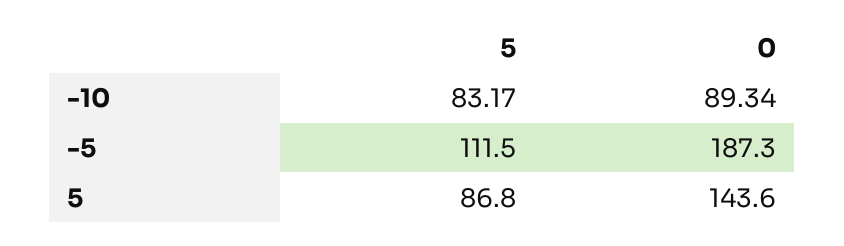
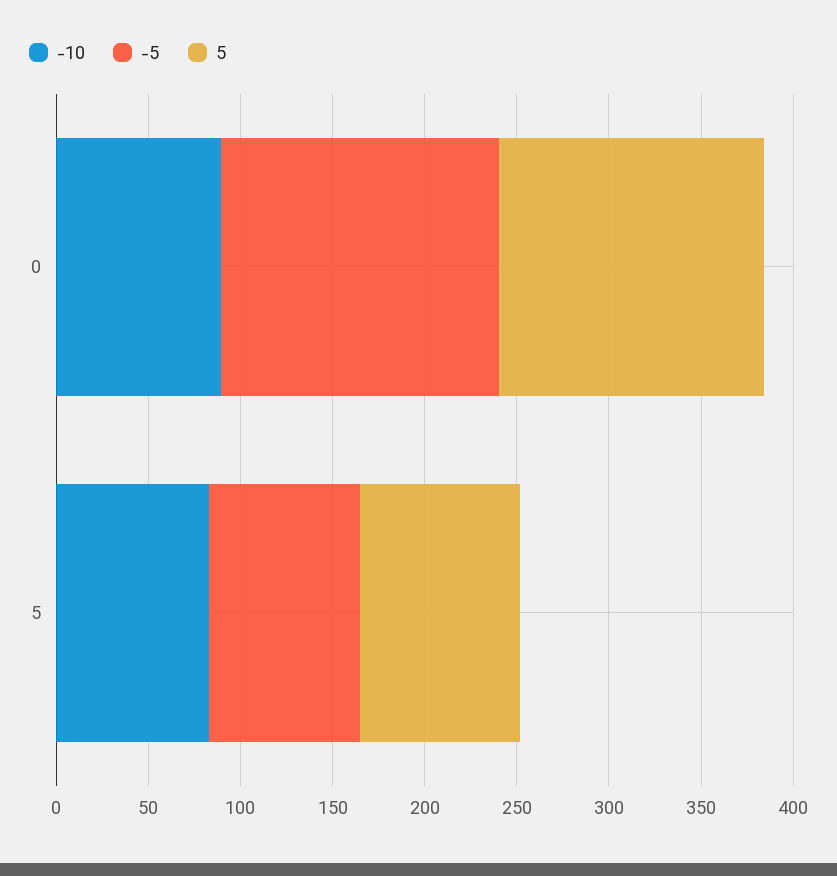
-5, 5: 111.5 -> 80
-5, 0: 187.3 -> 150

